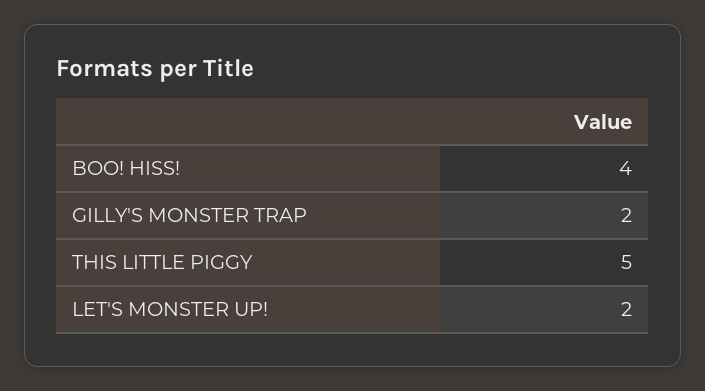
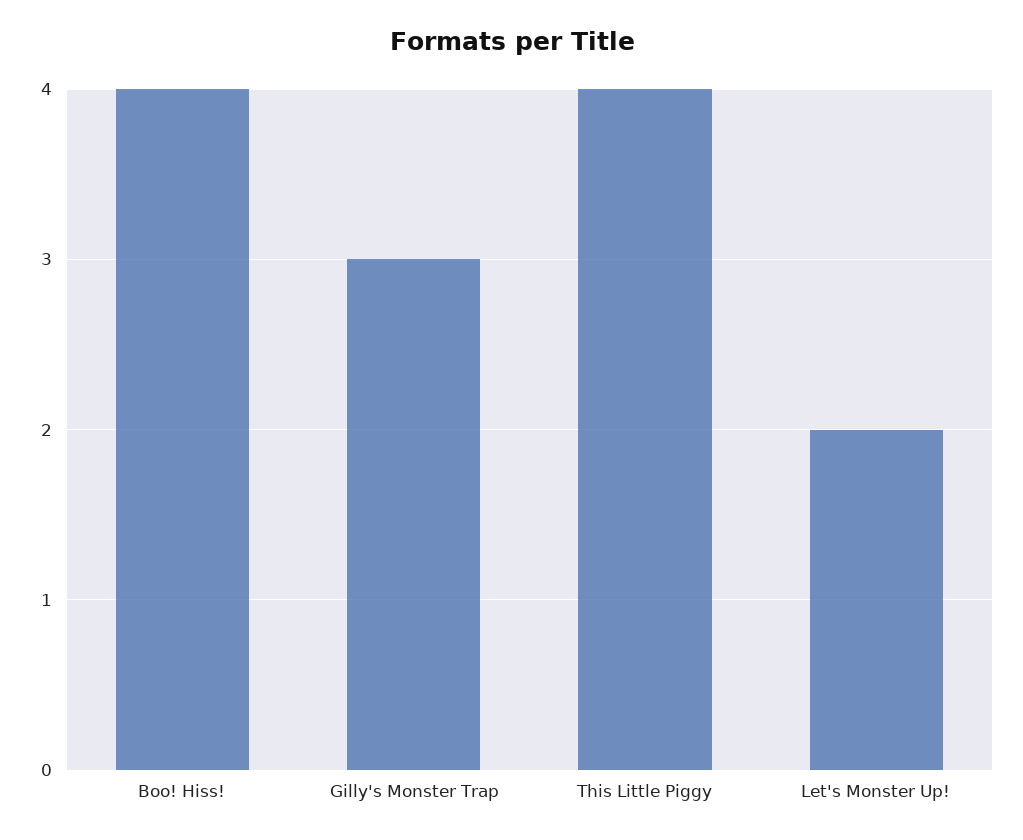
GILLY'S MONSTER TRAP: 2 -> 3
THIS LITTLE PIGGY: 5 -> 4

